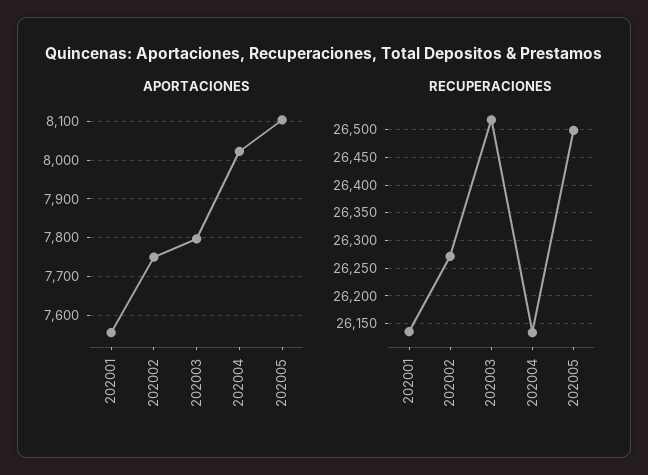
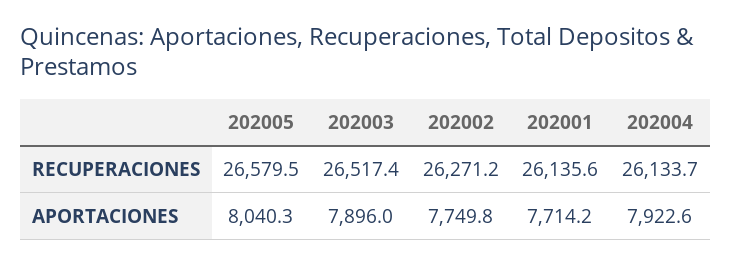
APORTACIONES, 202001: 7560 -> 7714.2
APORTACIONES, 202003: 7800 -> 7896
APORTACIONES, 202004: 8020 -> 7922.6
APORTACIONES, 202005: 8100 -> 8040.3
RECUPERACIONES, 202005: 26500 -> 26579.5

